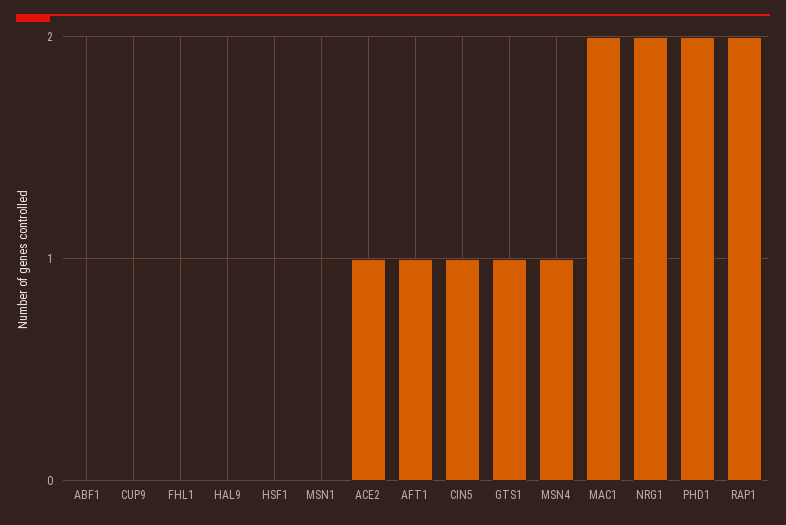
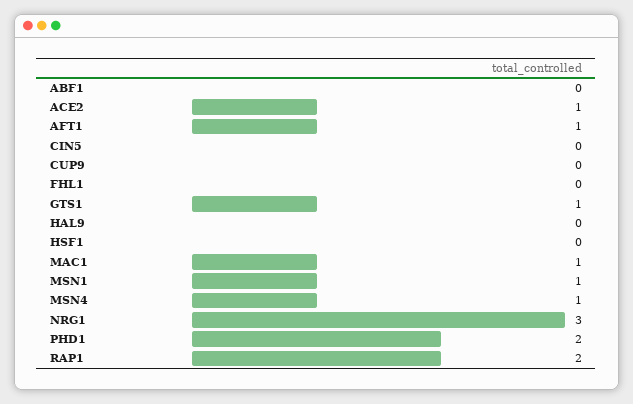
MSN1: 0 -> 1
CIN5: 1 -> 0
MAC1: 2 -> 1
NRG1: 2 -> 3

